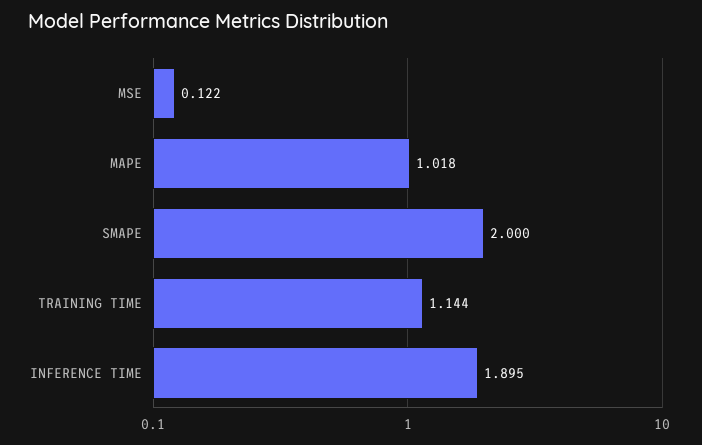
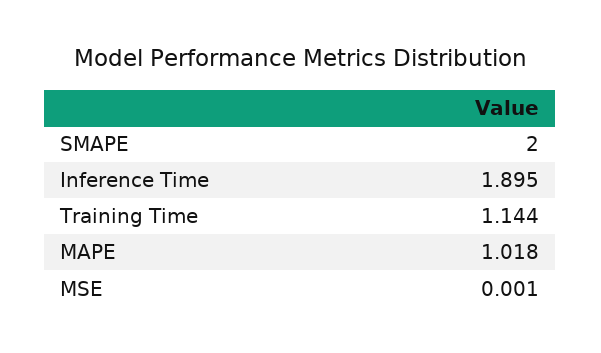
MSE: 0.122 -> 0.001

